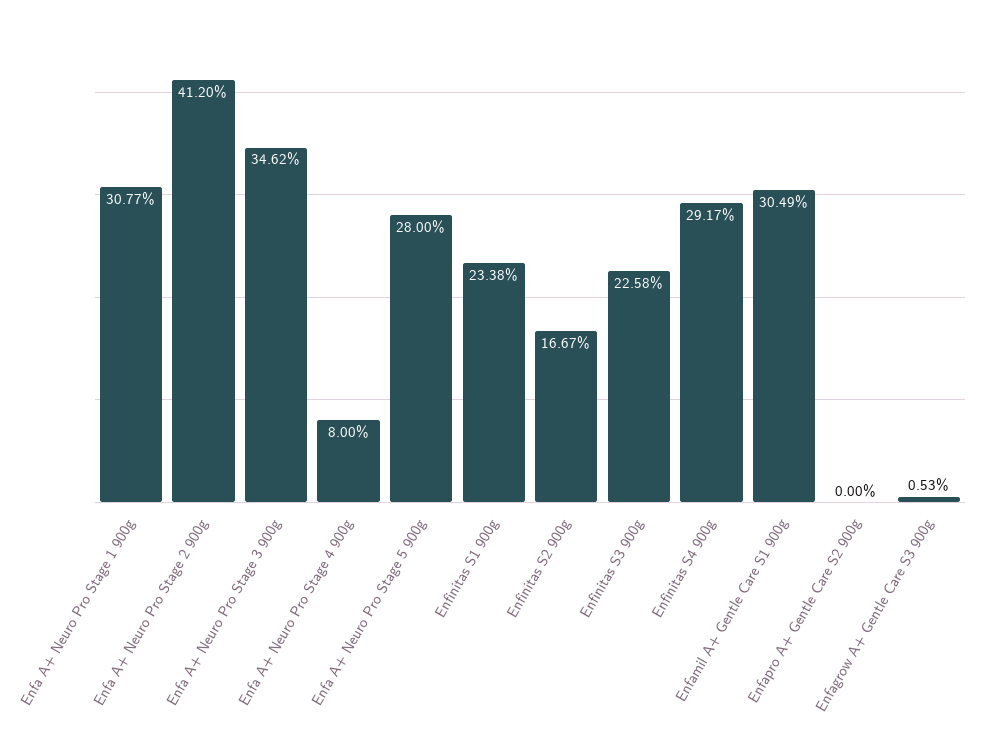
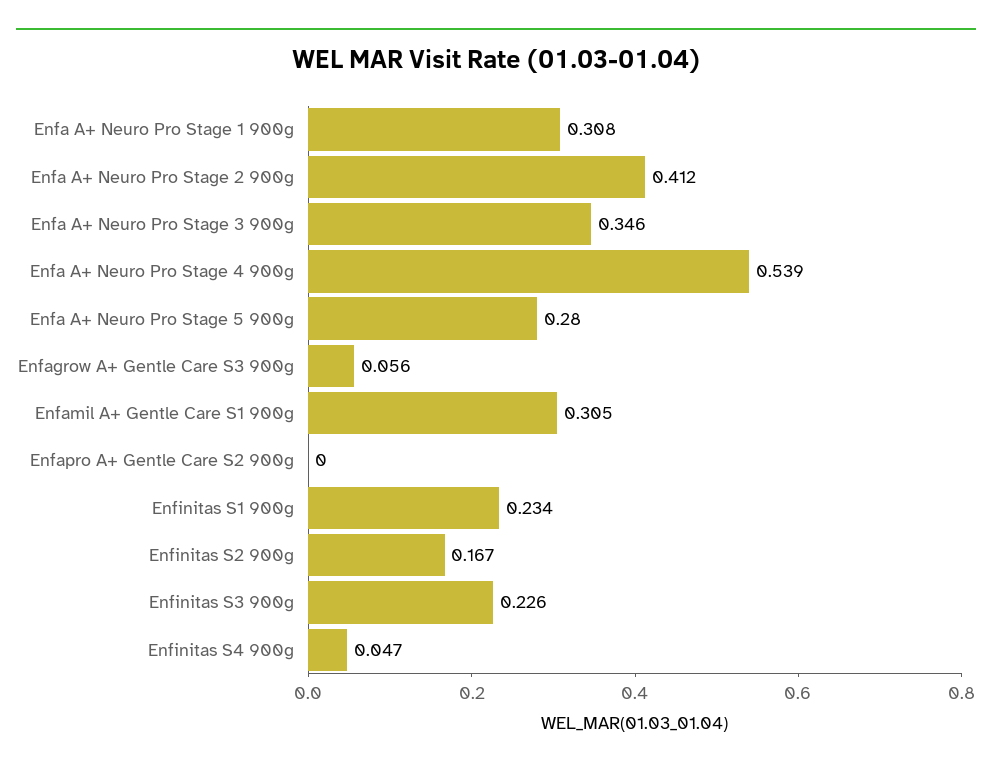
Enfa A+ Neuro Pro Stage 4 900g: 0.08 -> 0.539
Enfinitas S4 900g: 0.2917 -> 0.047
Enfagrow A+ Gentle Care S3 900g: 0.0053 -> 0.056

